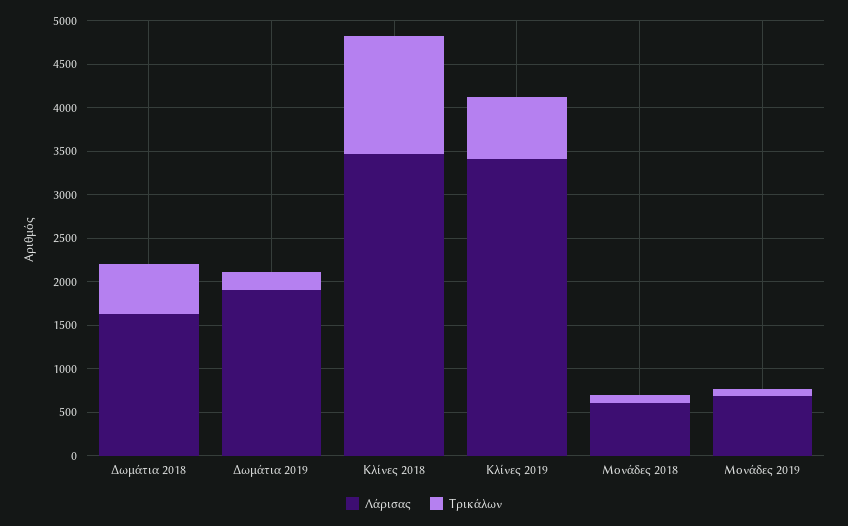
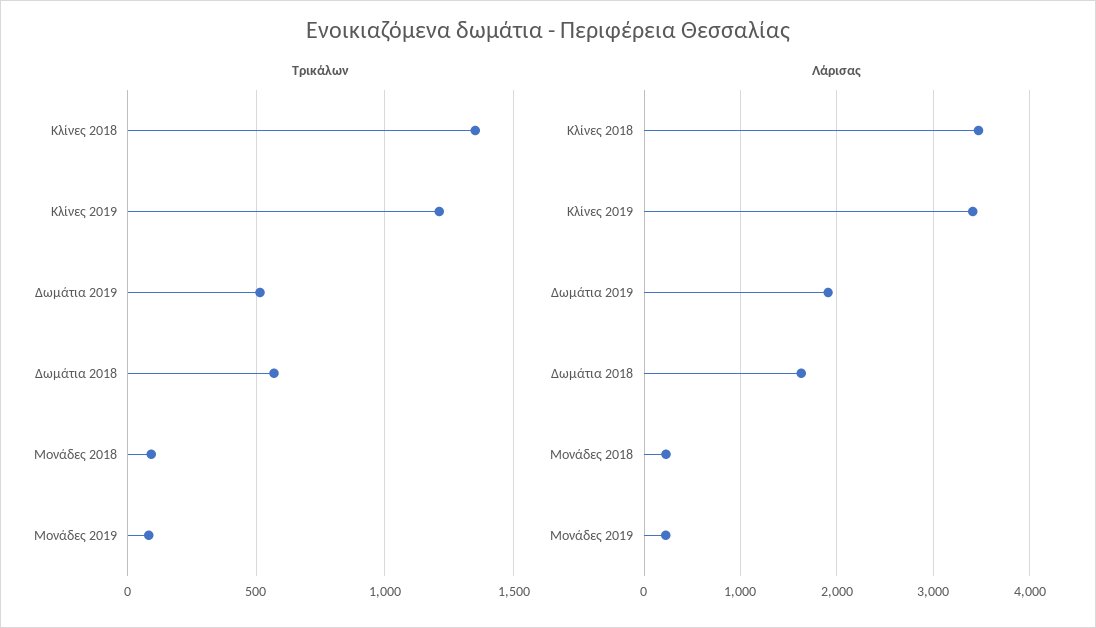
Τρικάλων, Δωμάτια 2019: 200 -> 500
Τρικάλων, Κλίνες 2019: 700 -> 1200
Λάρισας, Μονάδες 2018: 600 -> 200
Λάρισας, Μονάδες 2019: 700 -> 200

